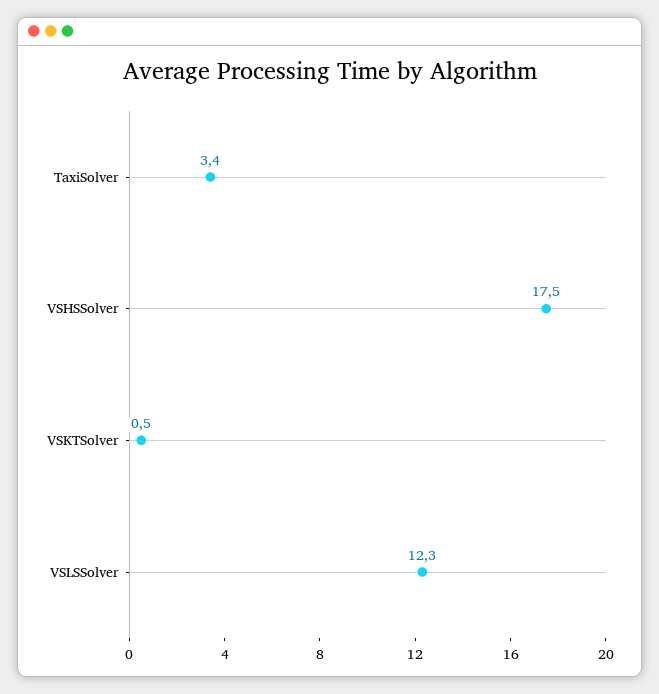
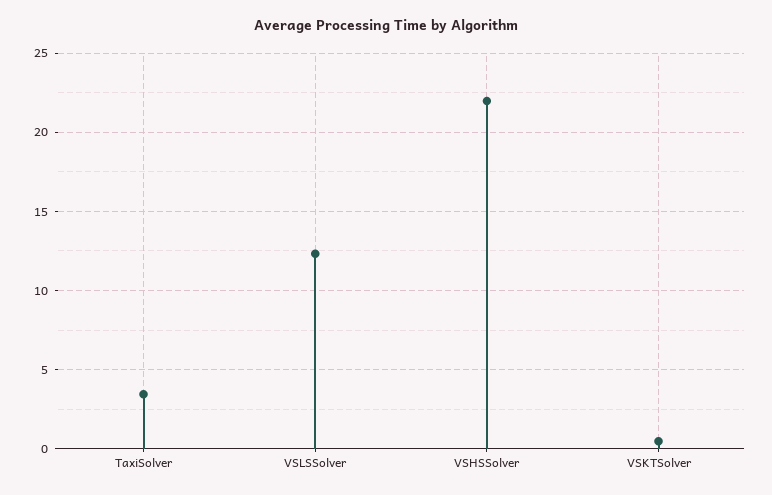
VSHSSolver: 17.5 -> 22

